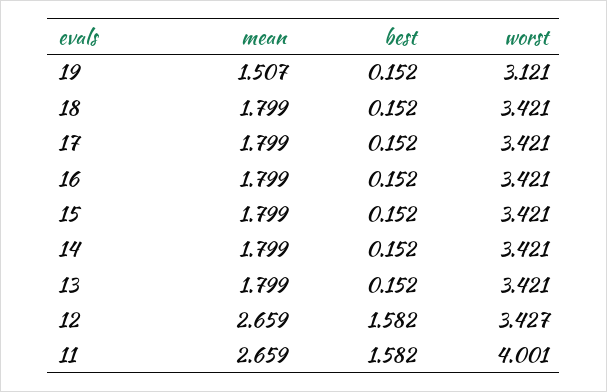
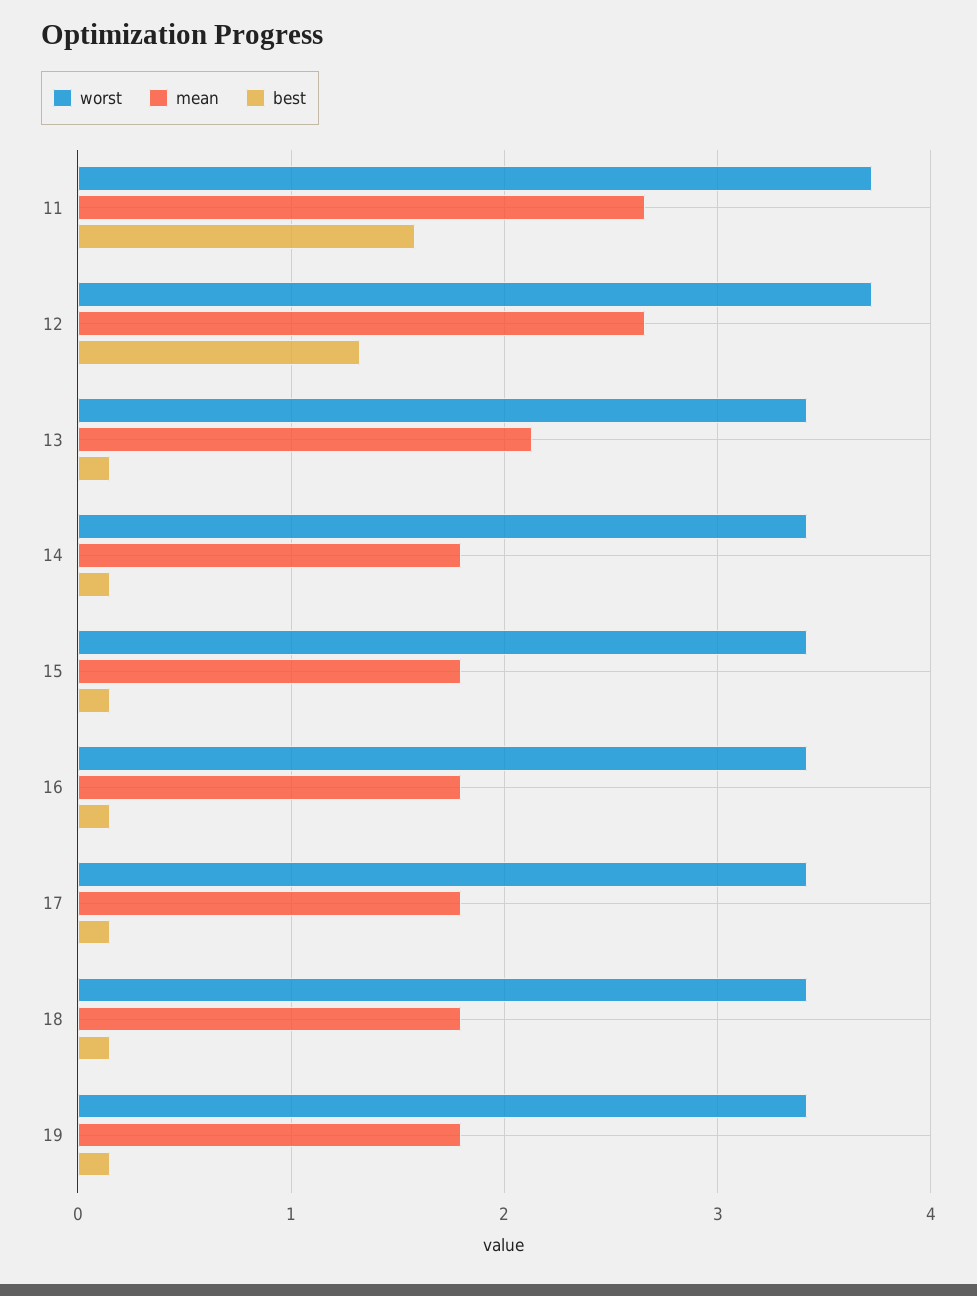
mean, 19: 1.507 -> 1.8
worst, 19: 3.121 -> 3.4
mean, 13: 1.799 -> 2.1
best, 12: 1.582 -> 1.3
worst, 12: 3.427 -> 3.7
worst, 11: 4.001 -> 3.7

